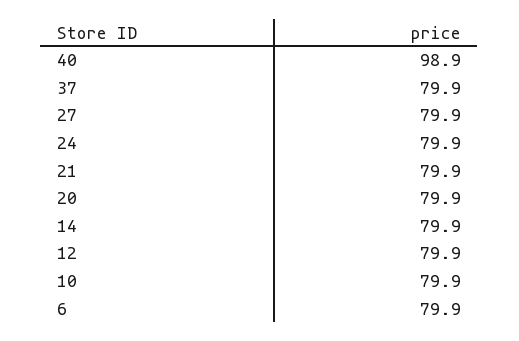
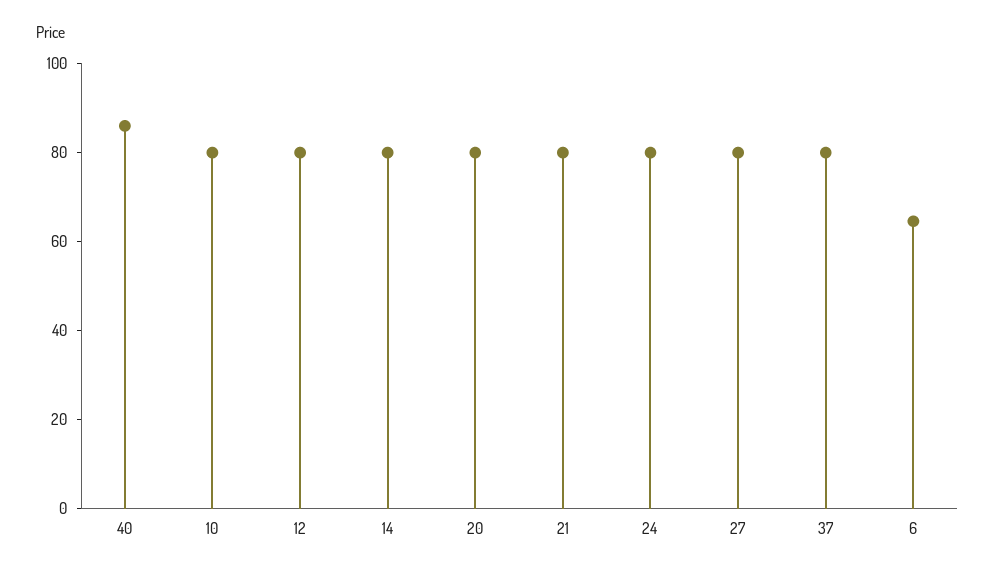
40: 98.9 -> 85
6: 79.9 -> 65

